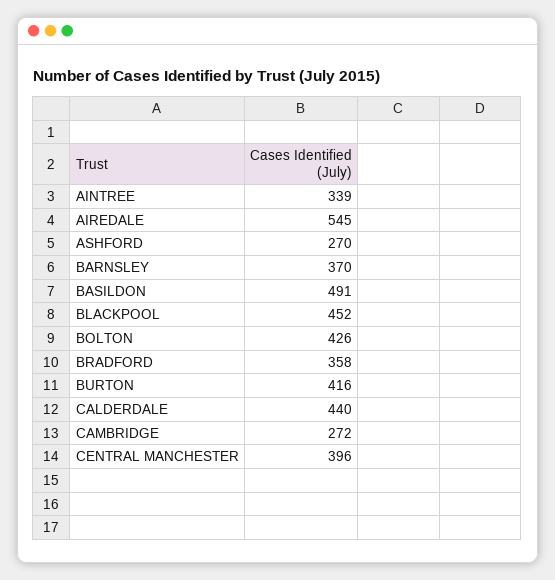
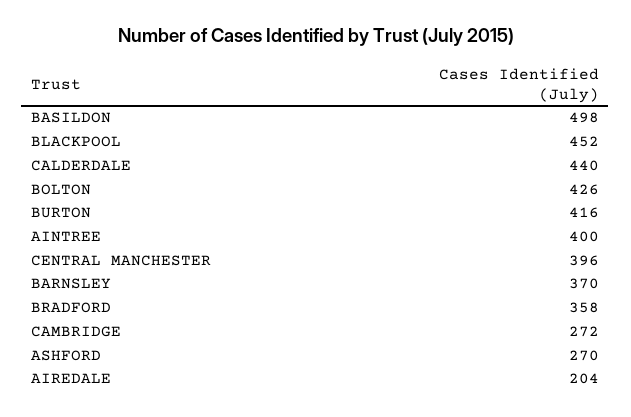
AINTREE: 339 -> 400
AIREDALE: 545 -> 204
BASILDON: 491 -> 498

